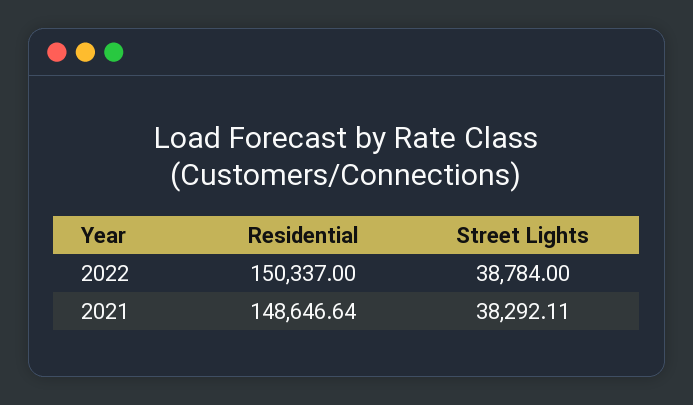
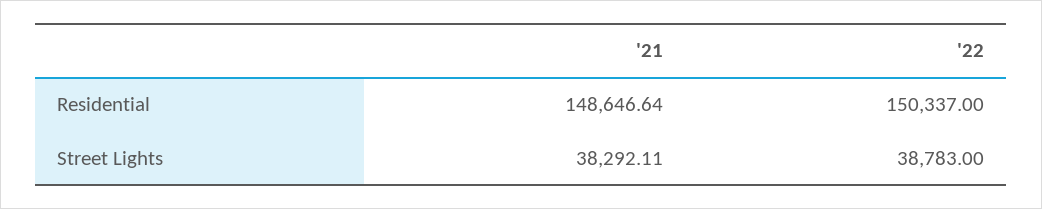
Street Lights, 2022: 38784 -> 38783

